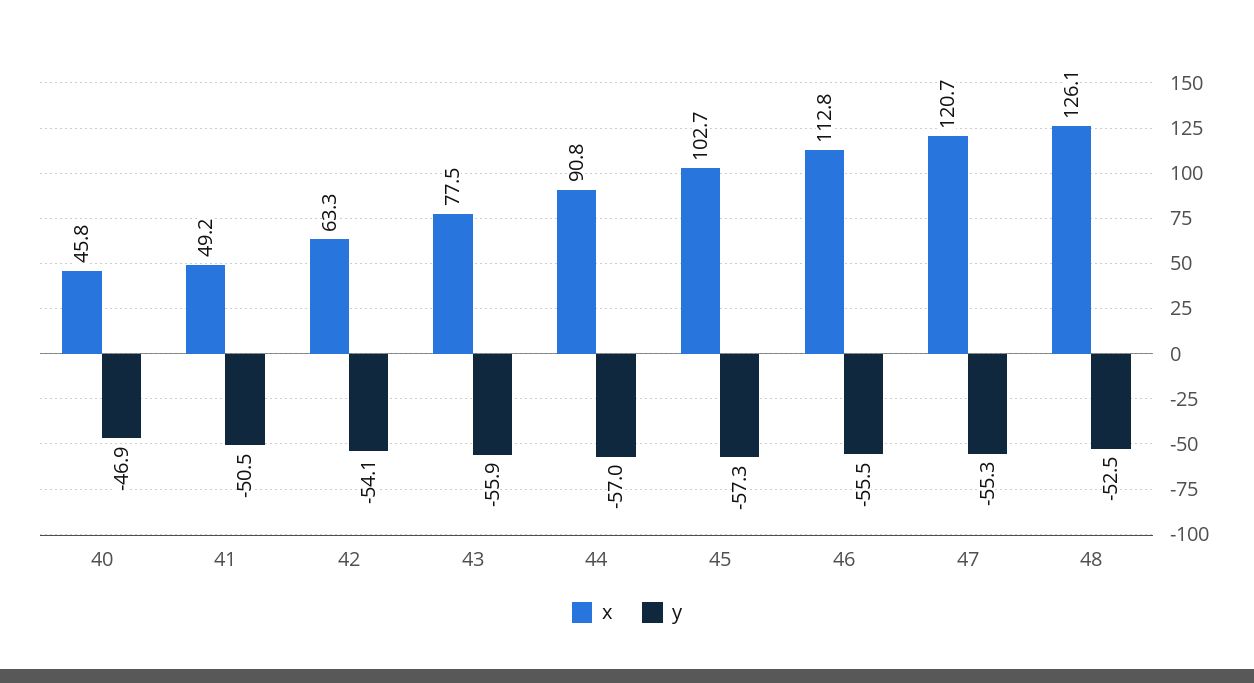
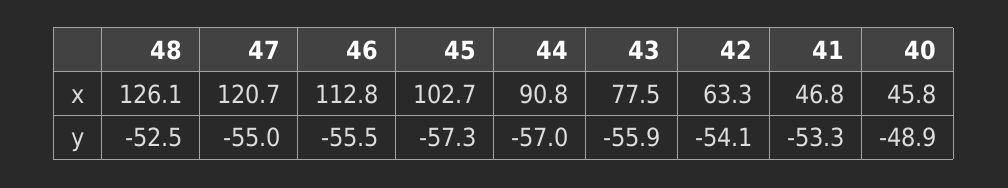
y, 40: -46.9 -> -48.9
x, 41: 49.2 -> 46.8
y, 41: -50.5 -> -53.3
y, 47: -55.3 -> -55

